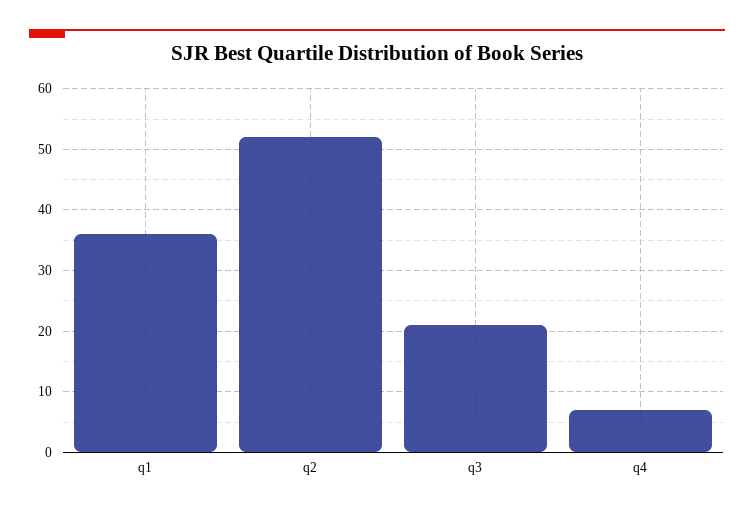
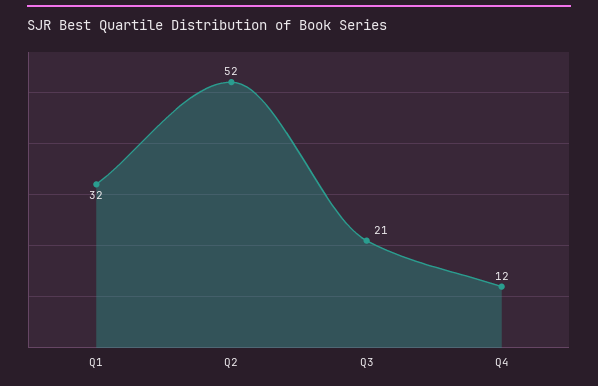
q1: 36 -> 32
q4: 7 -> 12

